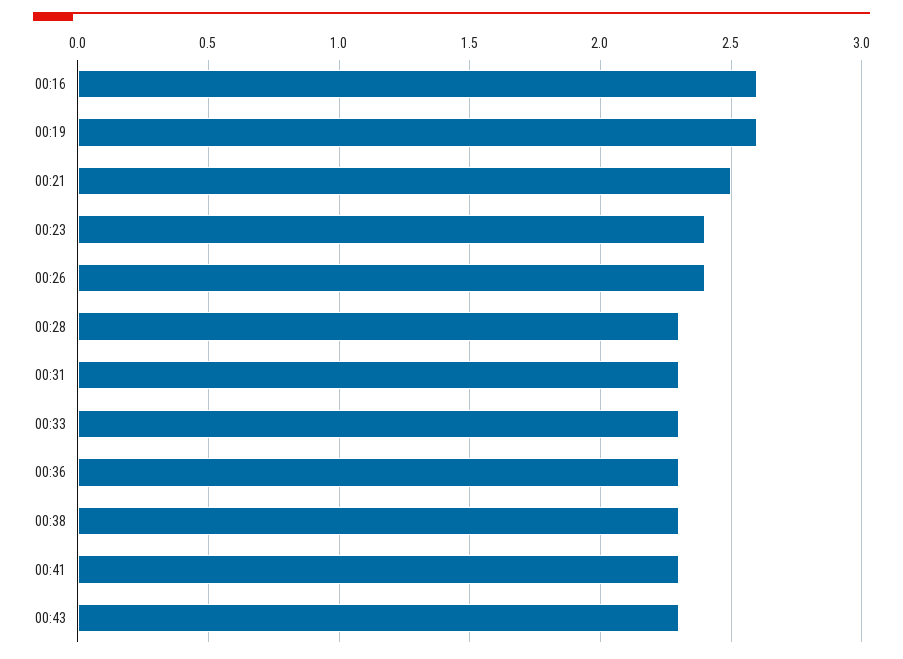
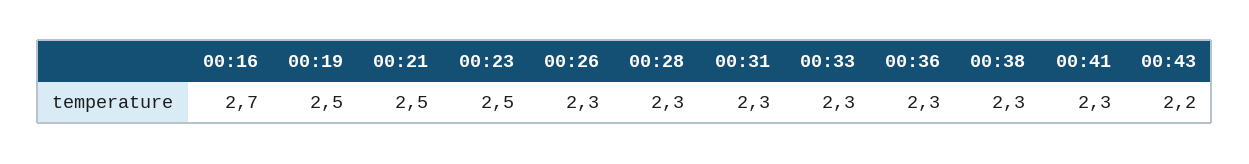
00:16: 2.6 -> 2.7
00:19: 2.6 -> 2.5
00:23: 2.4 -> 2.5
00:26: 2.4 -> 2.3
00:43: 2.3 -> 2.2

